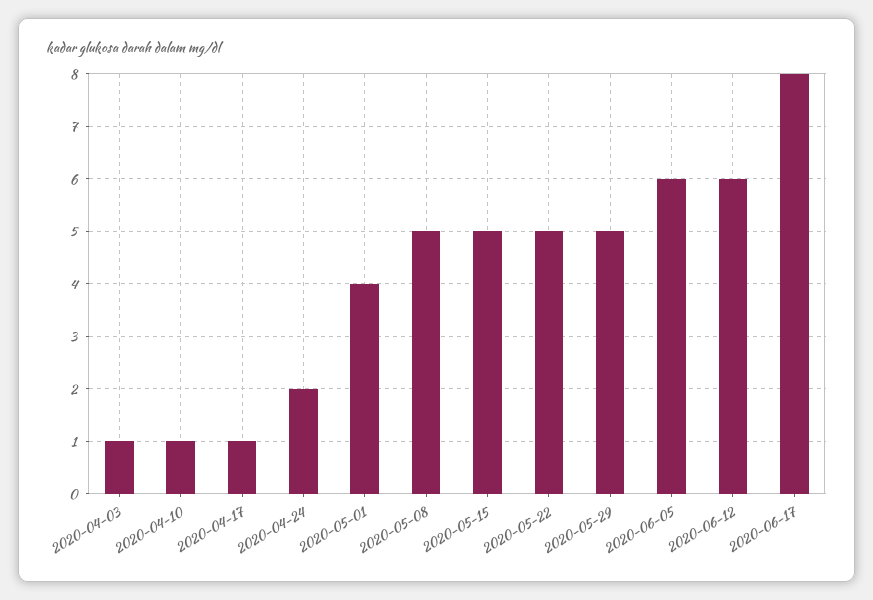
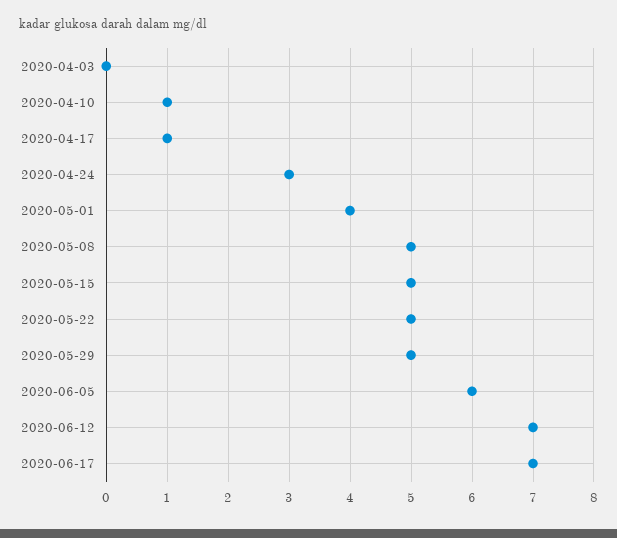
2020-04-03: 1 -> 0
2020-04-24: 2 -> 3
2020-06-12: 6 -> 7
2020-06-17: 8 -> 7

